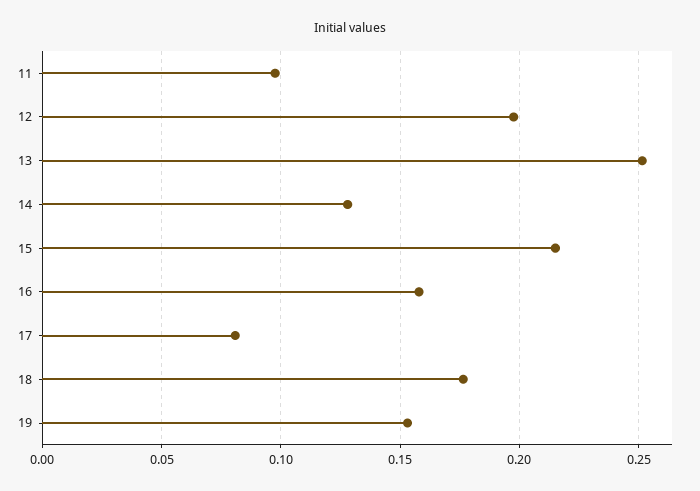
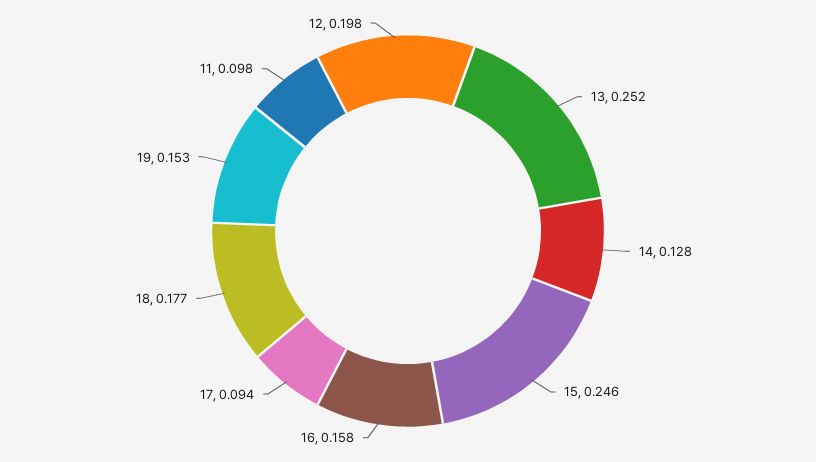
15: 0.215 -> 0.246
17: 0.08 -> 0.094

